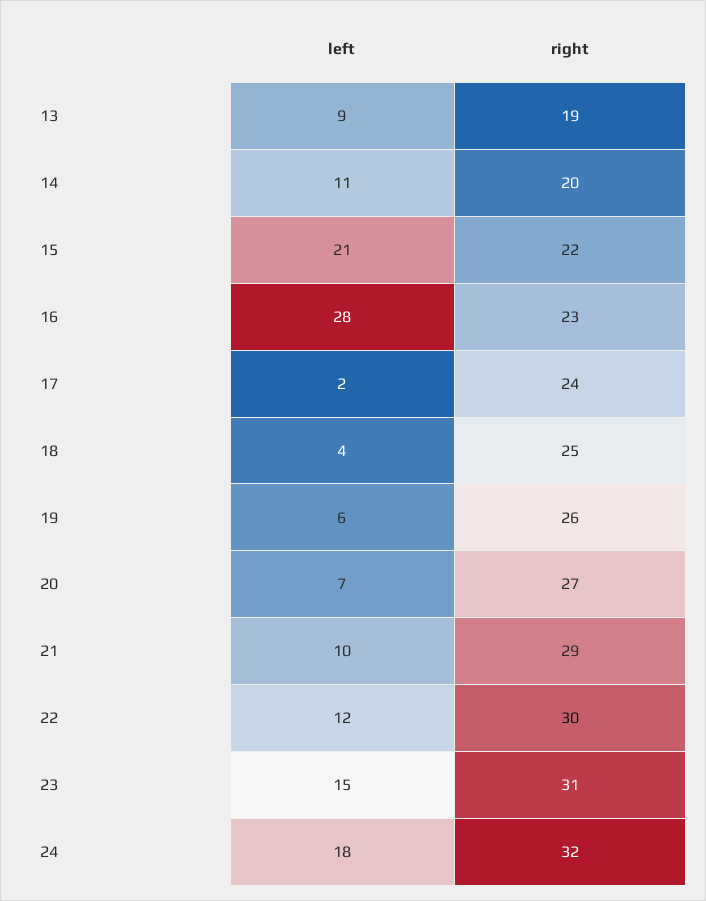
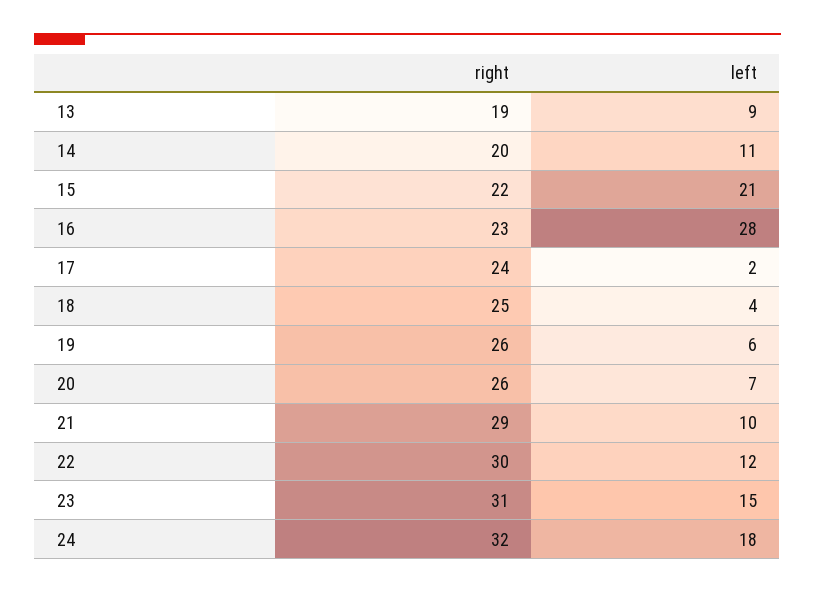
right, 20: 27 -> 26

